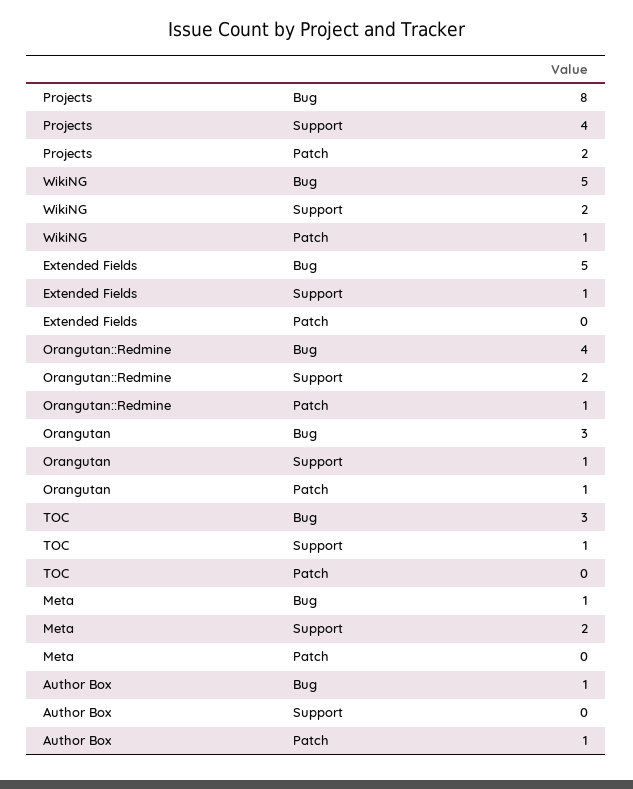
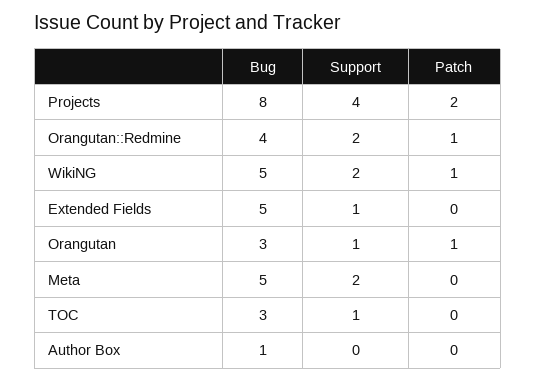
Meta, Bug: 1 -> 5
Author Box, Patch: 1 -> 0

